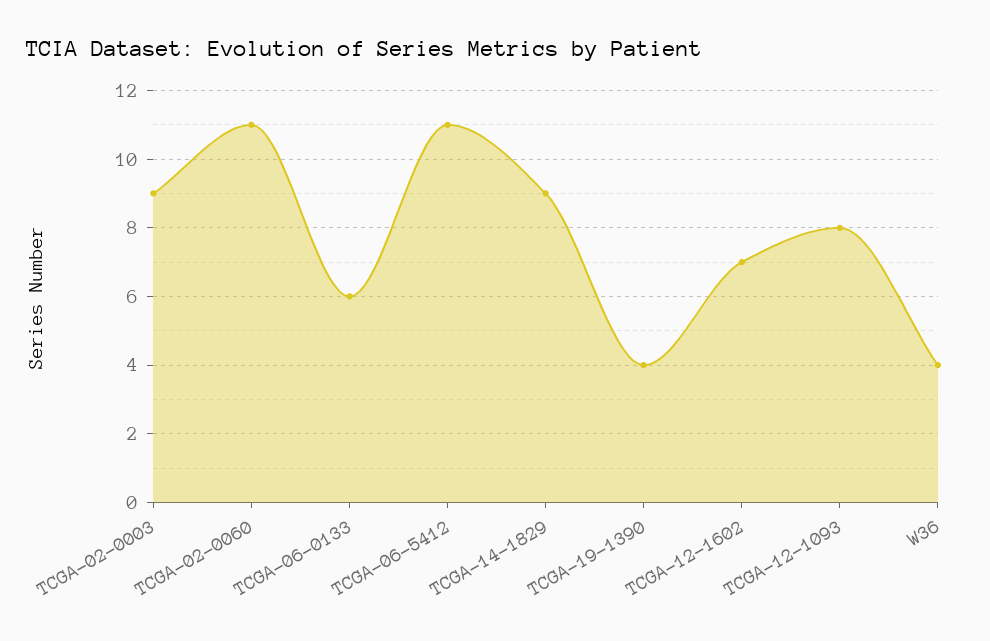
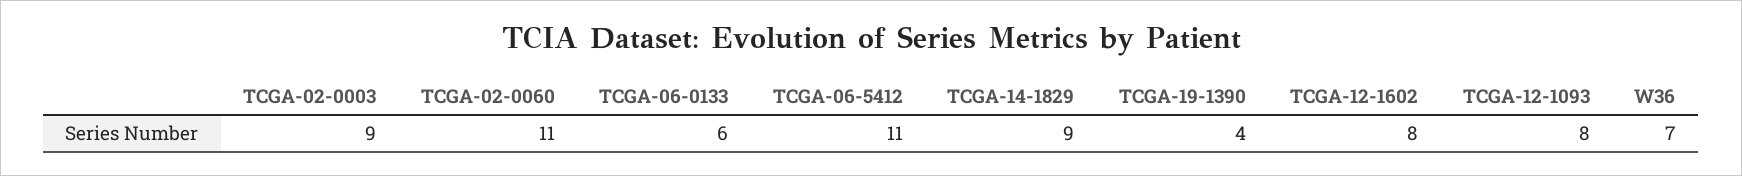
TCGA-12-1602: 7 -> 8
W36: 4 -> 7

